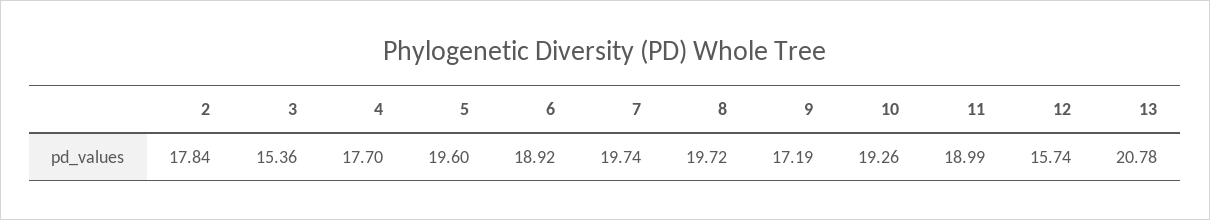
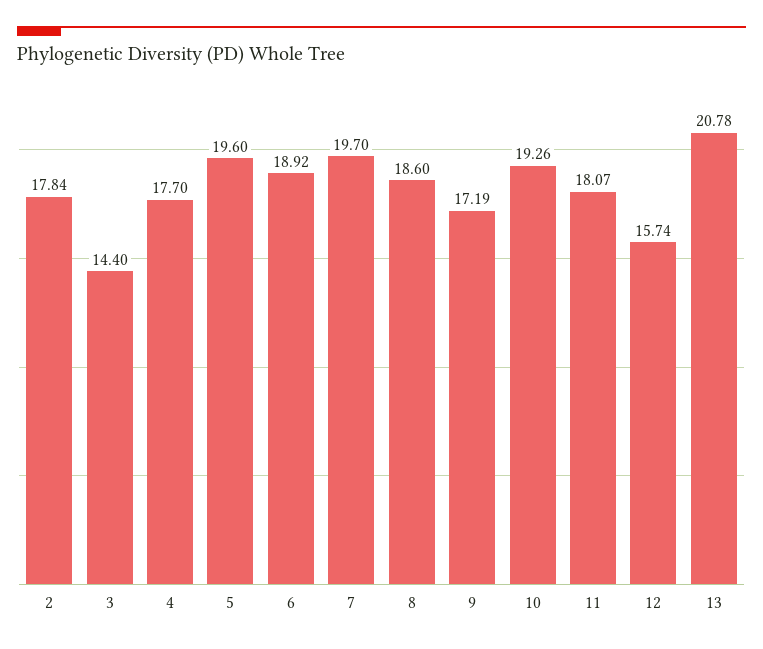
3: 15.36 -> 14.4
7: 19.74 -> 19.7
8: 19.72 -> 18.6
11: 18.99 -> 18.07

